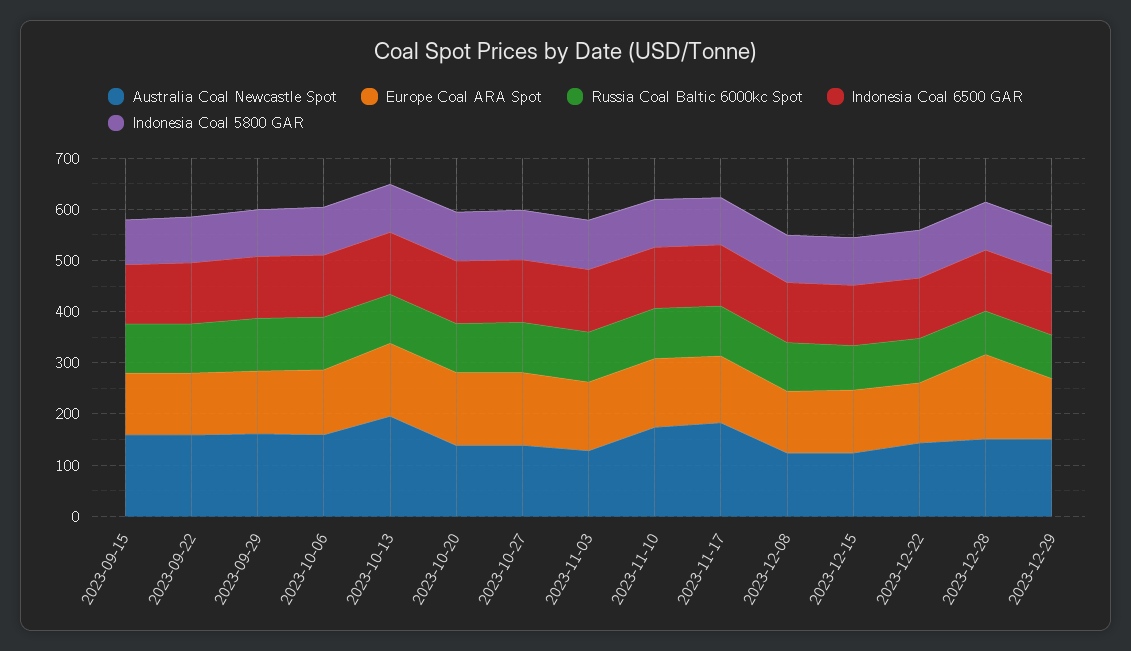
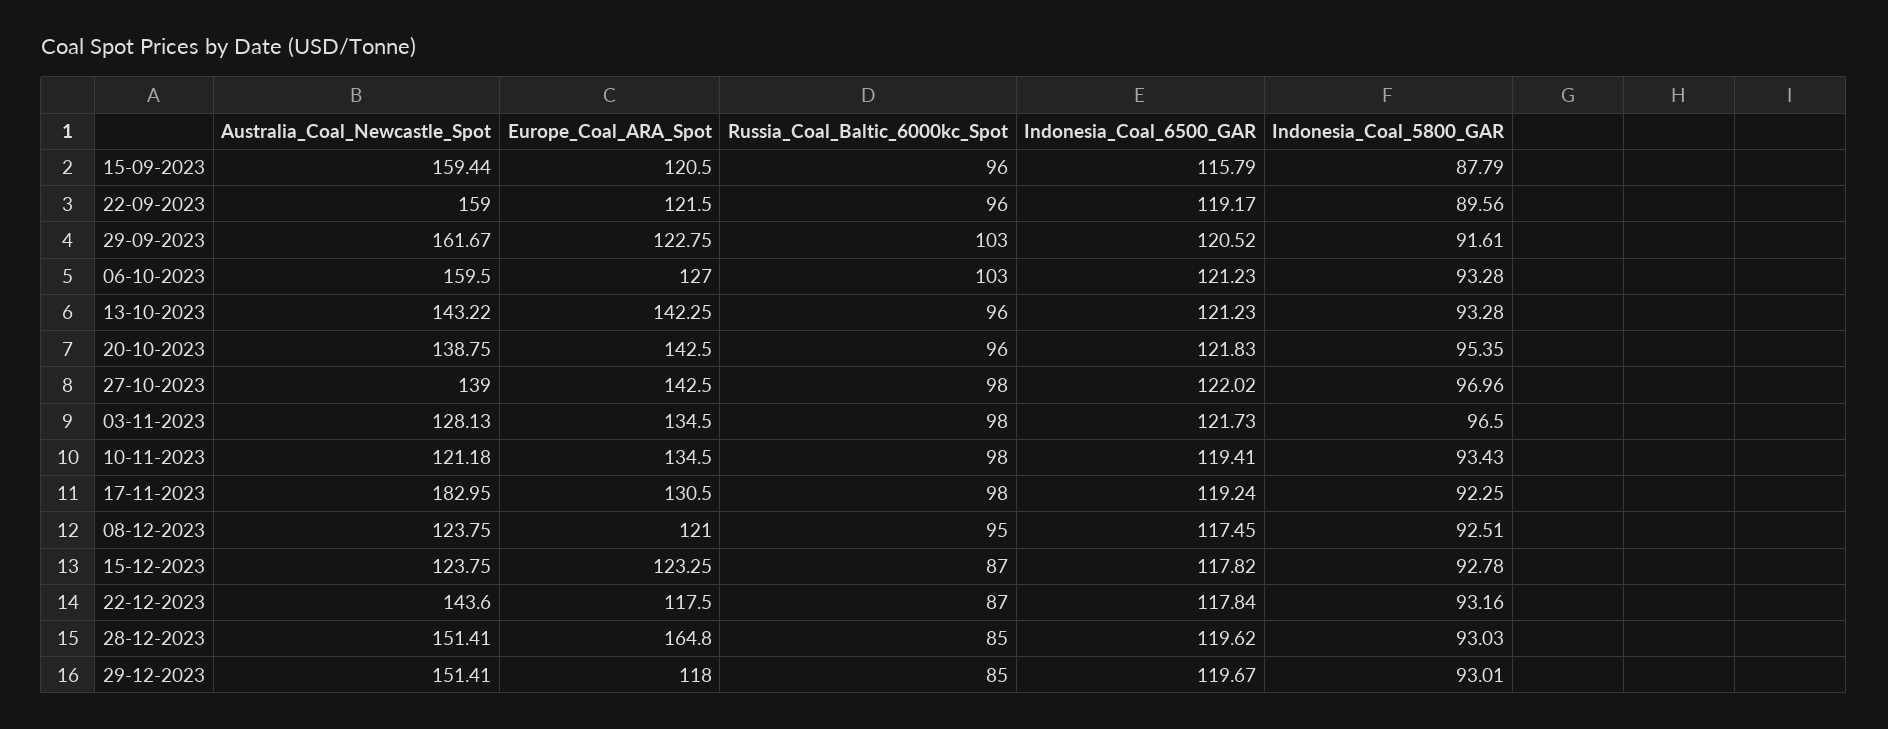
Australia Coal Newcastle Spot, 2023-10-13: 200 -> 143.22
Australia Coal Newcastle Spot, 2023-11-10: 180 -> 121.18

